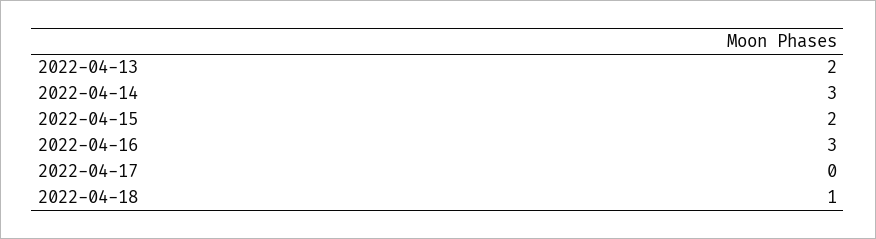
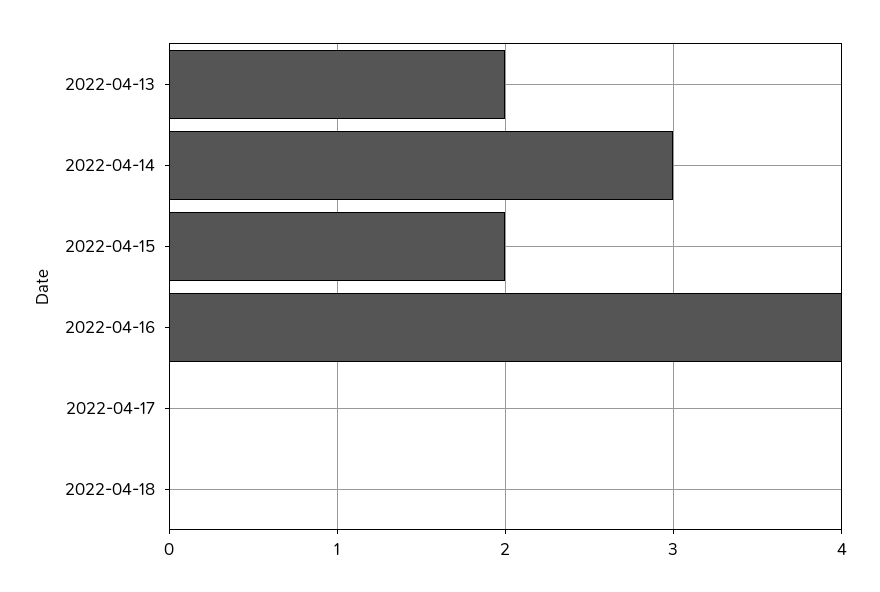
2022-04-16: 3 -> 4
2022-04-18: 1 -> 0

